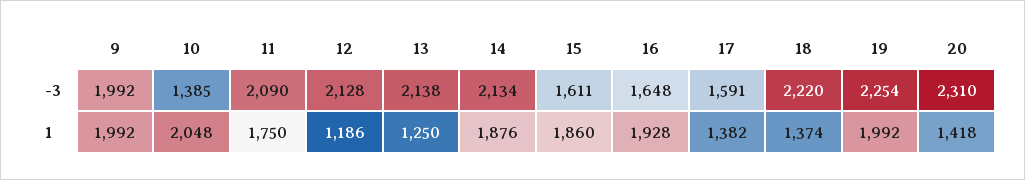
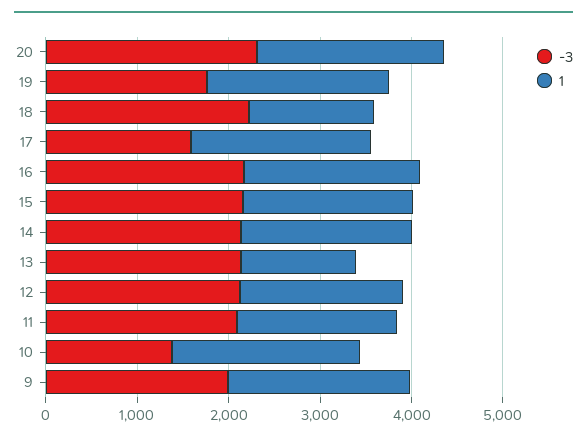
-3, 15: 1611 -> 2200
-3, 16: 1648 -> 2200
-3, 19: 2254 -> 1800
1, 12: 1186 -> 1800
1, 17: 1382 -> 2000
1, 20: 1418 -> 2000

